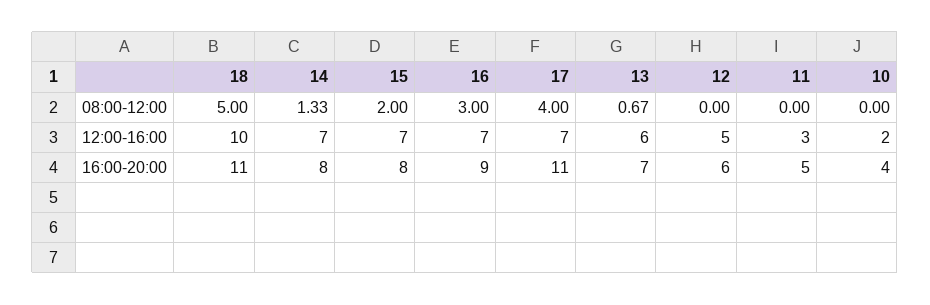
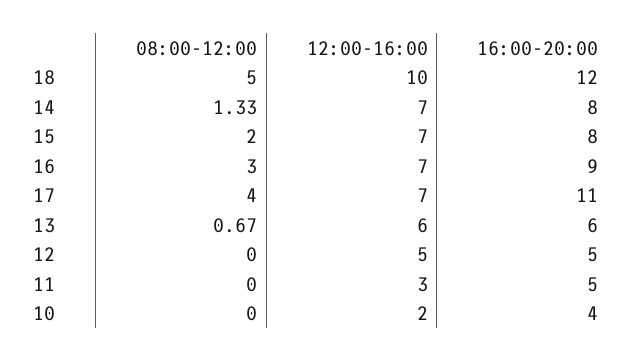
18, 16:00-20:00: 11 -> 12
13, 16:00-20:00: 7 -> 6
12, 16:00-20:00: 6 -> 5

